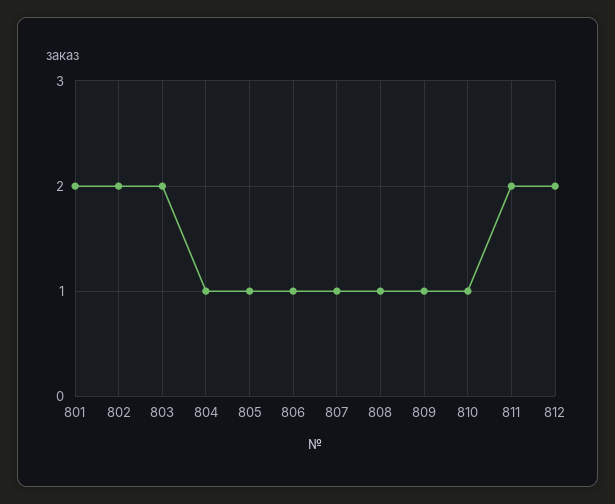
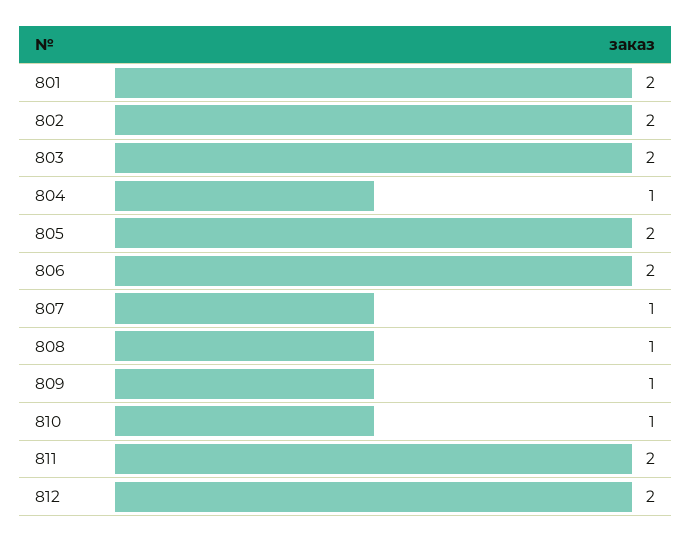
805: 1 -> 2
806: 1 -> 2

